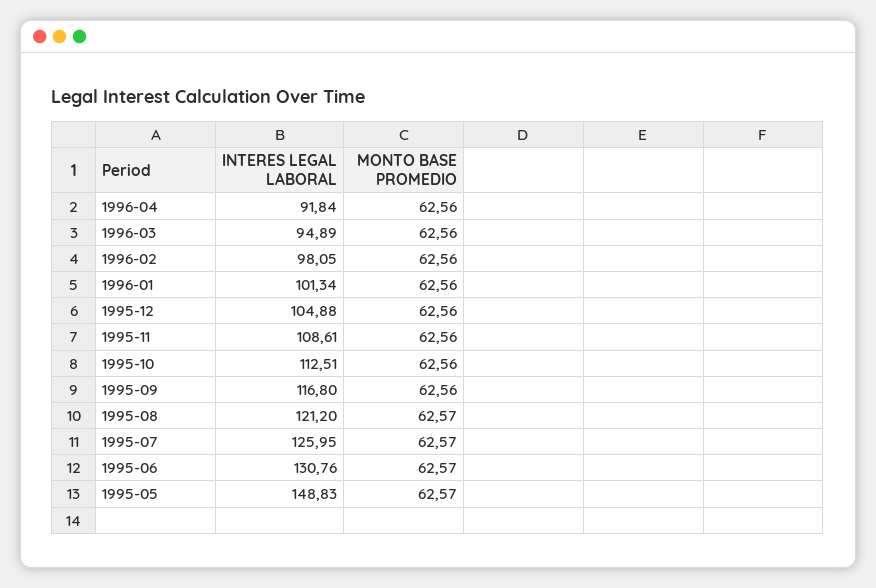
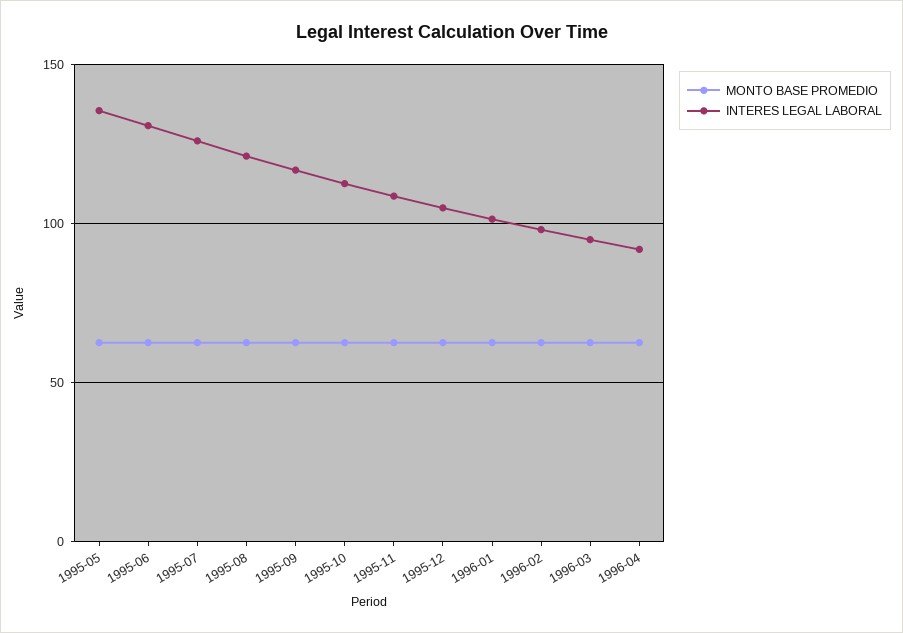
INTERES LEGAL LABORAL, 1995-05: 148.83 -> 135

